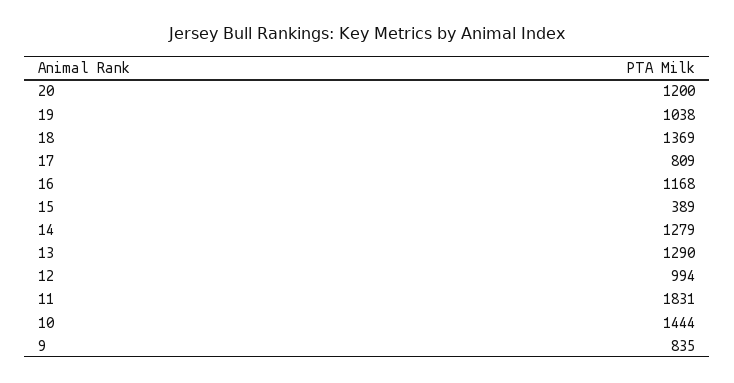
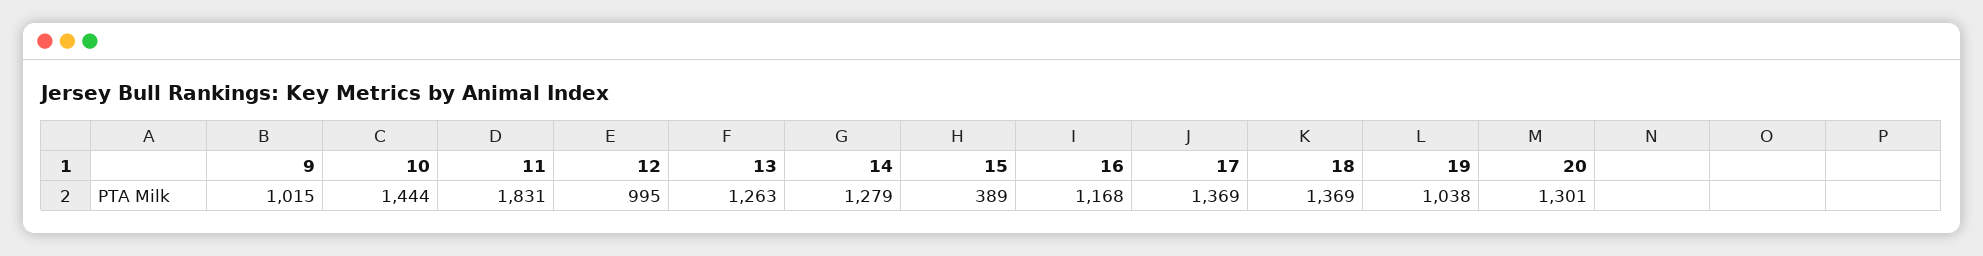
20: 1200 -> 1301
17: 809 -> 1369
13: 1290 -> 1263
12: 994 -> 995
9: 835 -> 1015

